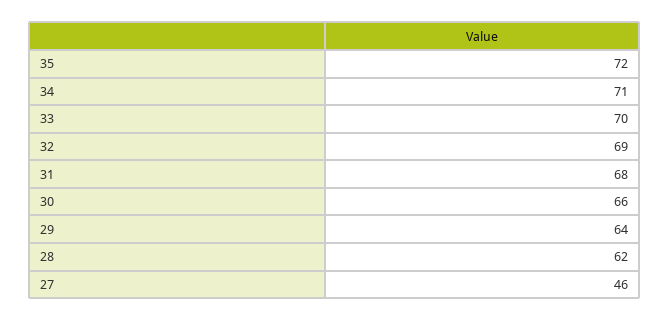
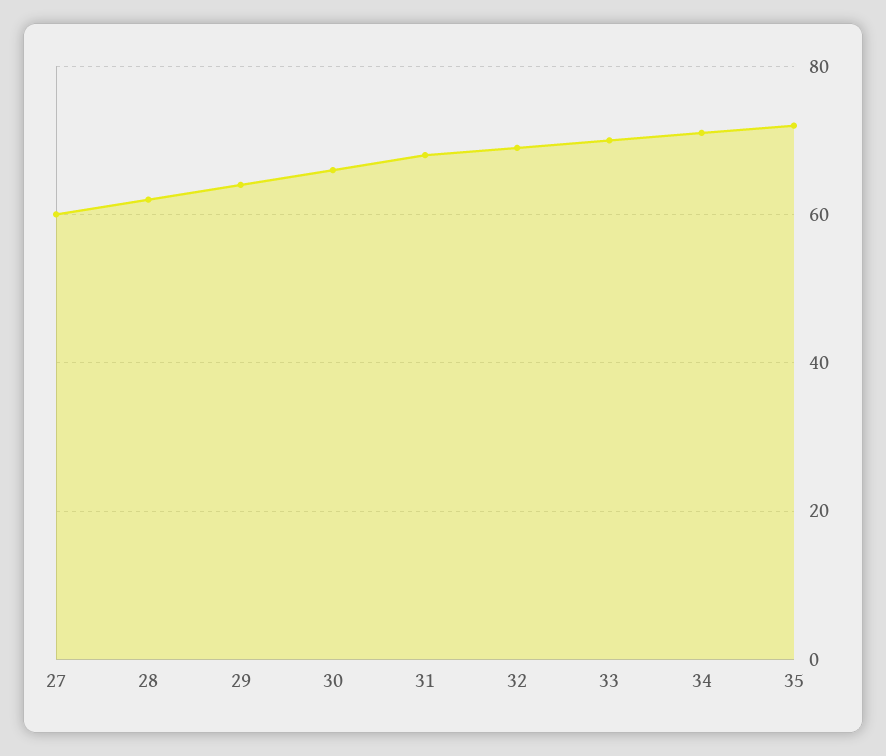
27: 46 -> 60

